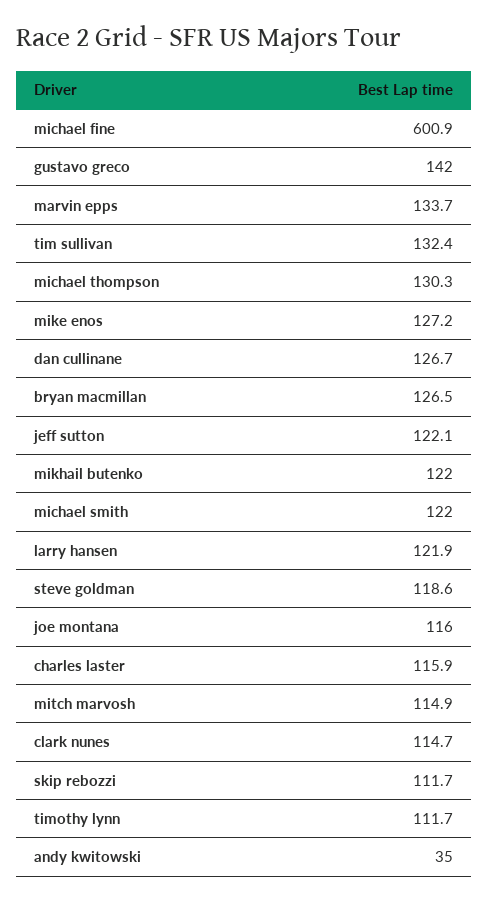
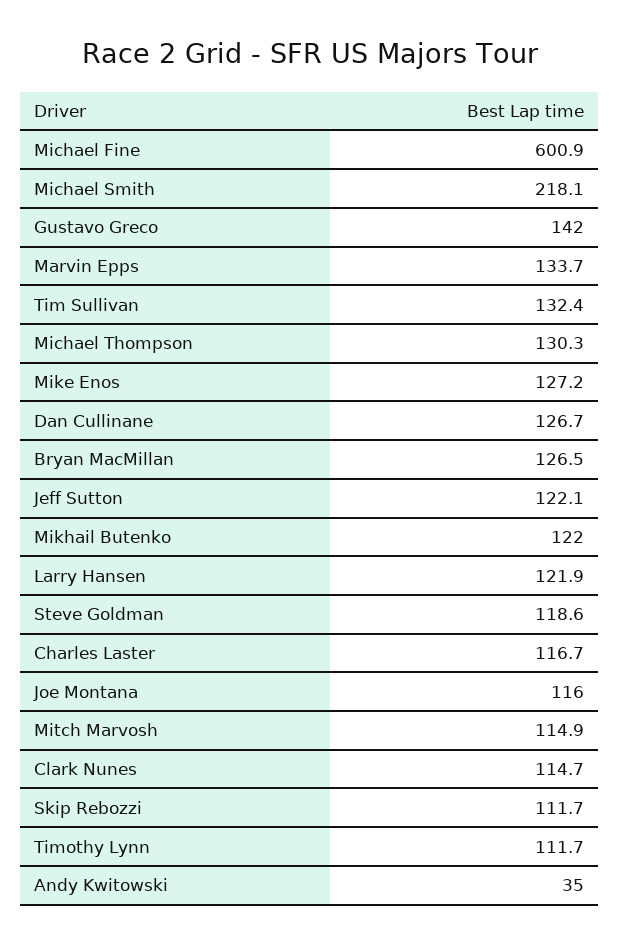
michael smith: 122 -> 218.1
charles laster: 115.9 -> 116.7

